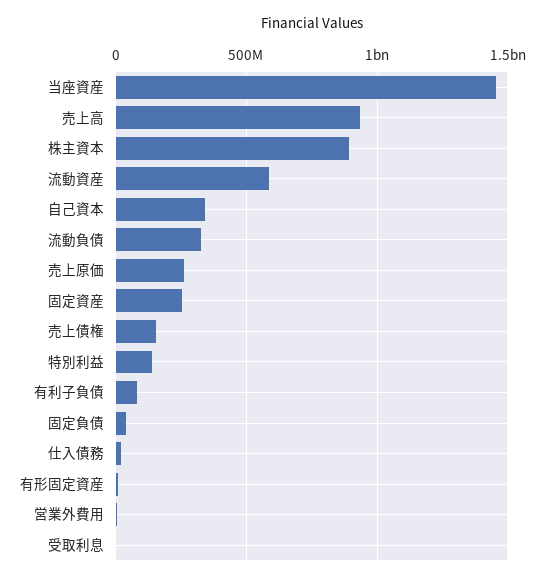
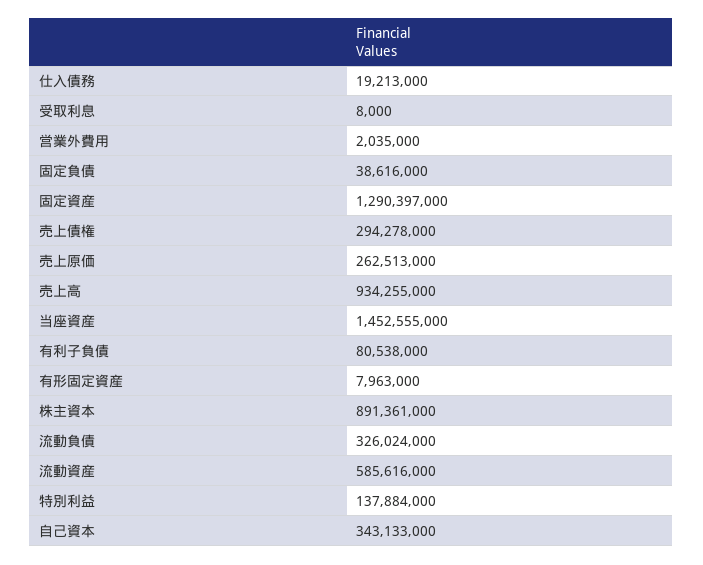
固定資産: 250000000 -> 1290397000
売上債権: 150000000 -> 294278000

